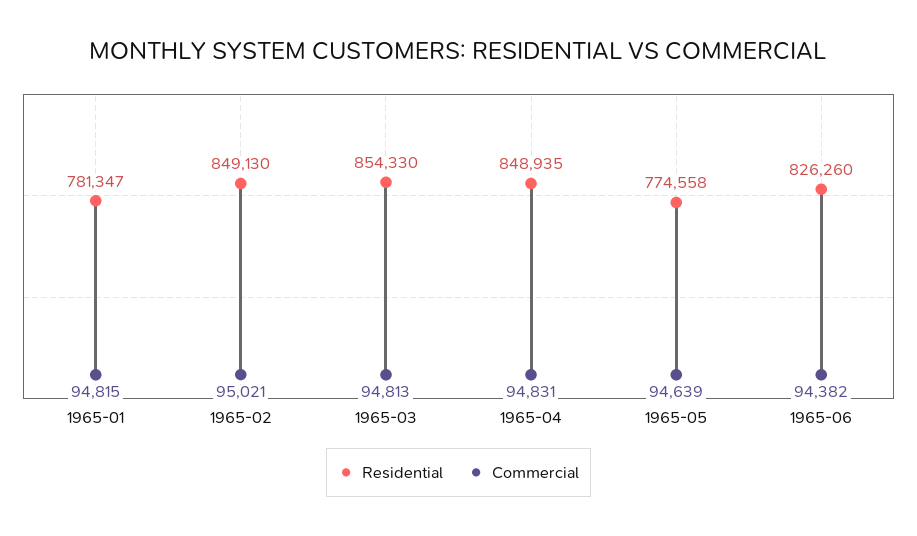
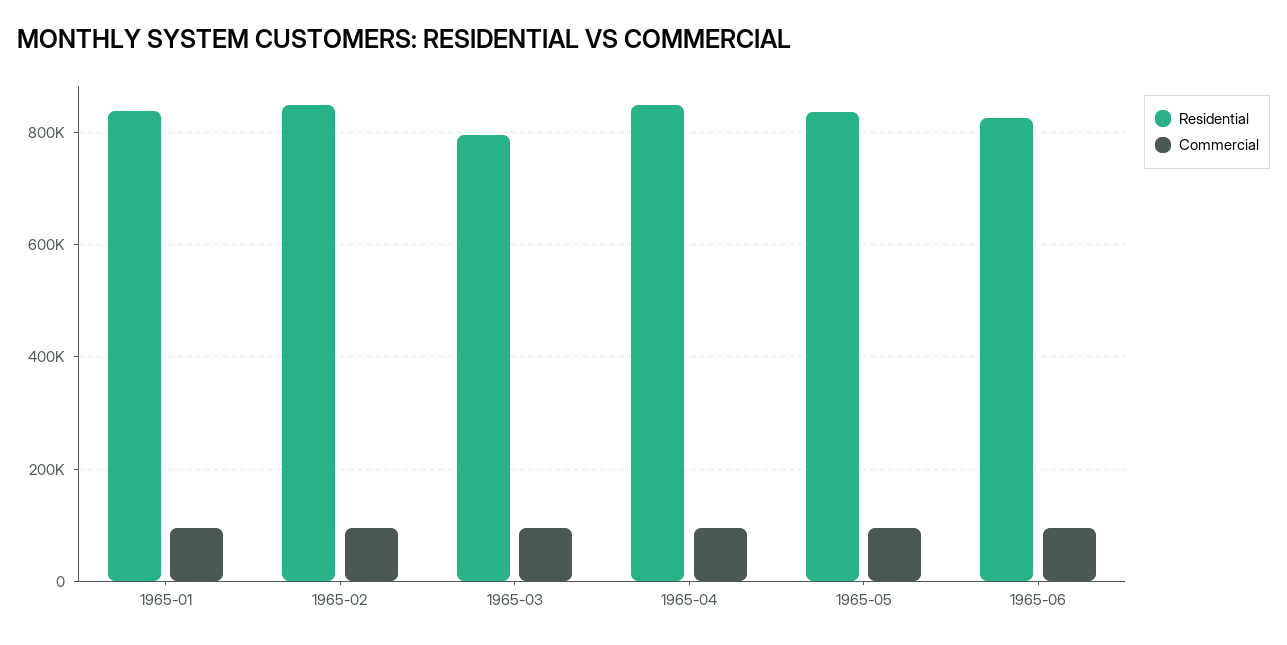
Residential, 1965-01: 781347 -> 840000
Residential, 1965-03: 854330 -> 800000
Residential, 1965-05: 774558 -> 840000

